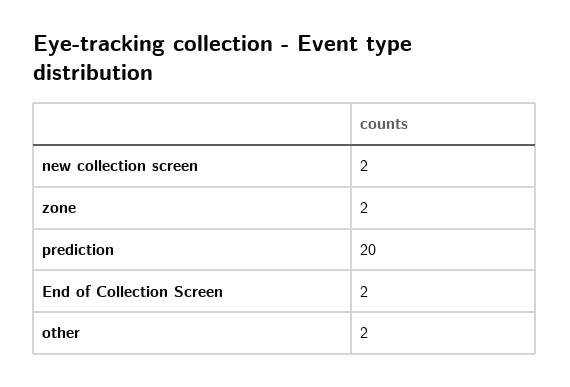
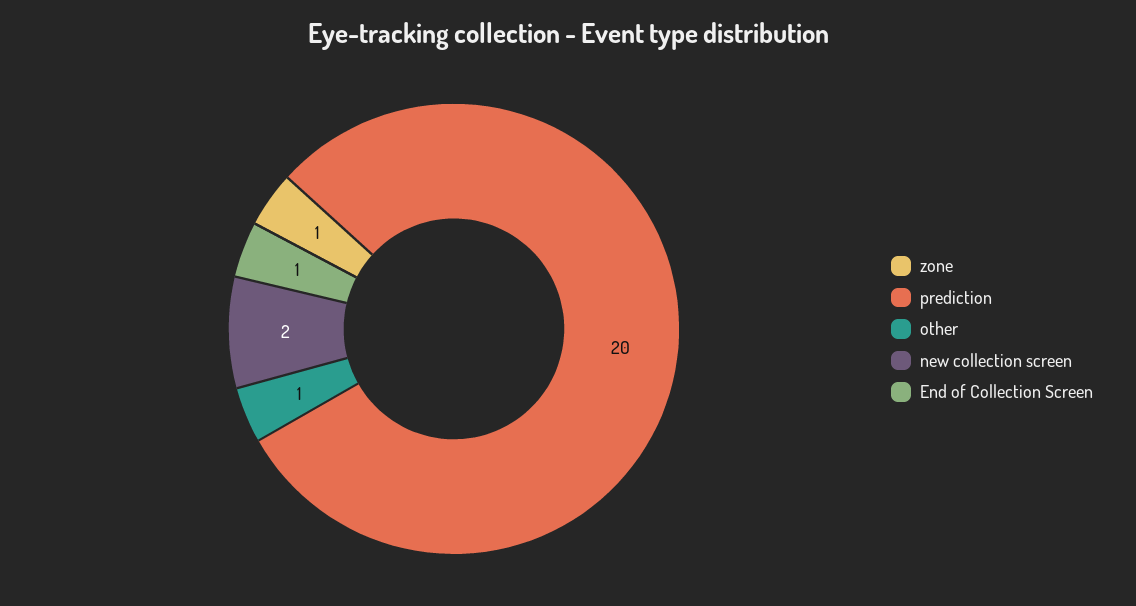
zone: 2 -> 1
End of Collection Screen: 2 -> 1
other: 2 -> 1

